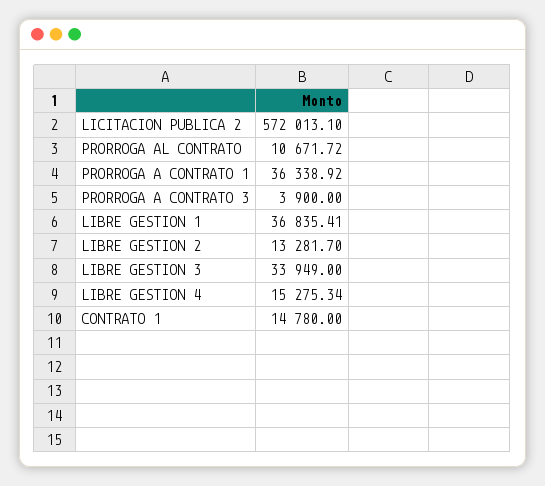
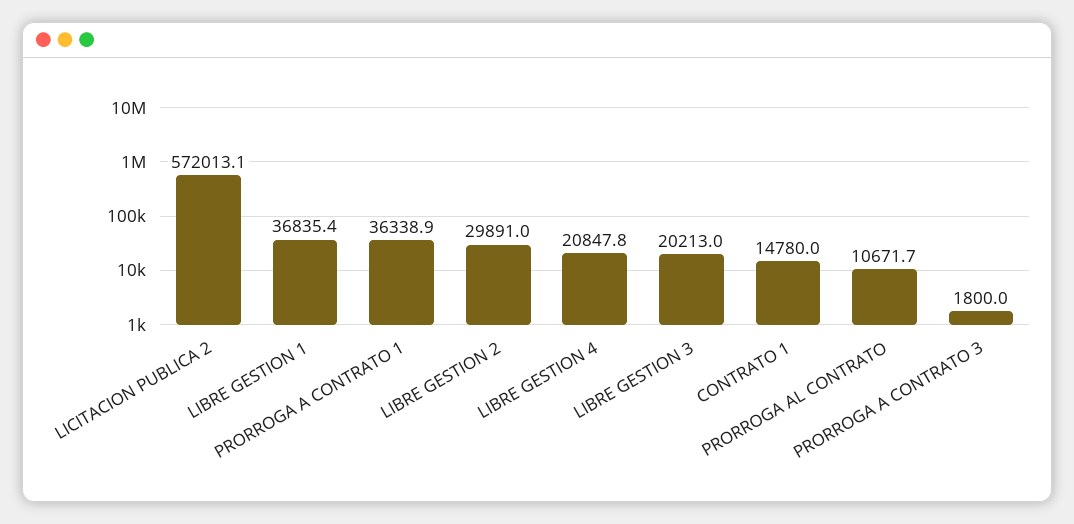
PRORROGA A CONTRATO 3: 3900 -> 1800
LIBRE GESTION 2: 13281.7 -> 29891
LIBRE GESTION 3: 33949 -> 20213
LIBRE GESTION 4: 15275.34 -> 20847.8

